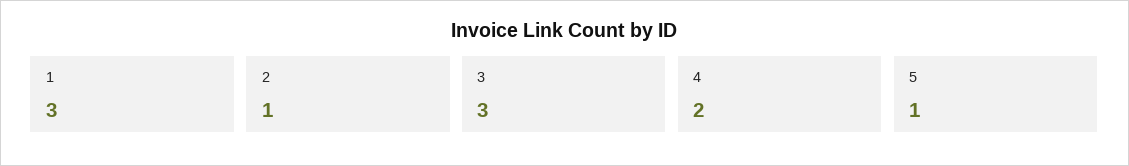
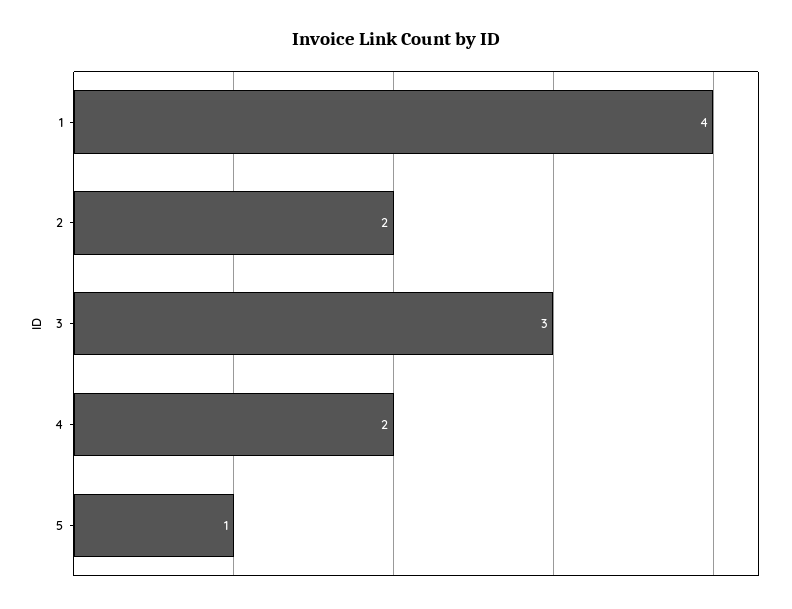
1: 3 -> 4
2: 1 -> 2

